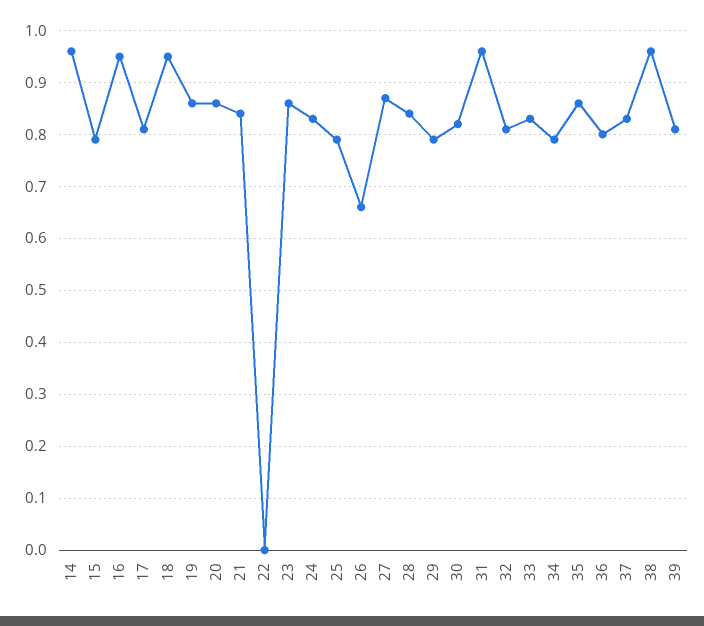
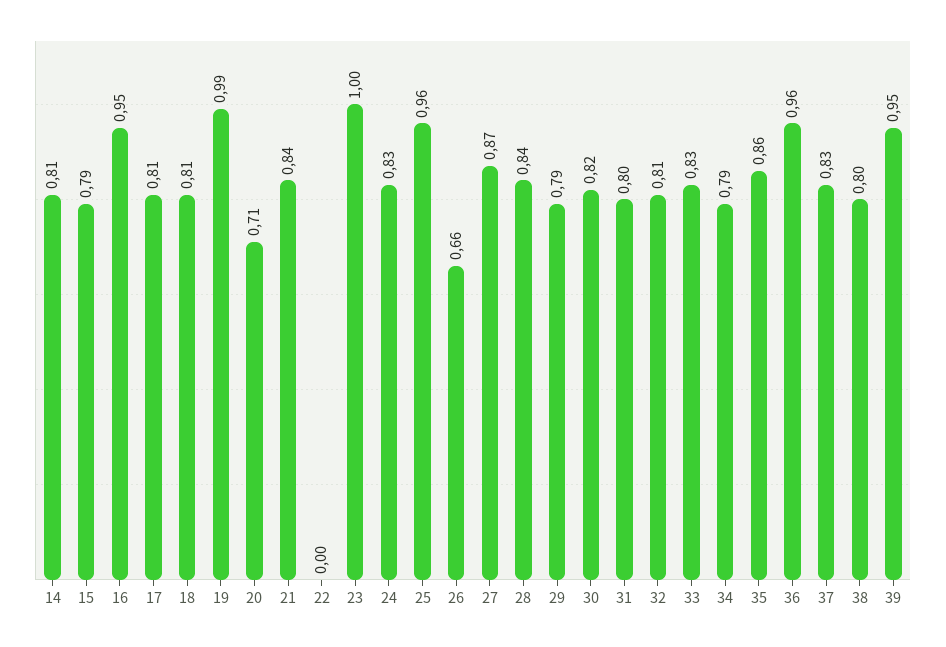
14: 0.95 -> 0.81
18: 0.95 -> 0.81
19: 0.85 -> 0.99
20: 0.85 -> 0.71
23: 0.85 -> 1
25: 0.8 -> 0.96
31: 0.95 -> 0.8
36: 0.8 -> 0.96
38: 0.95 -> 0.8
39: 0.8 -> 0.95

